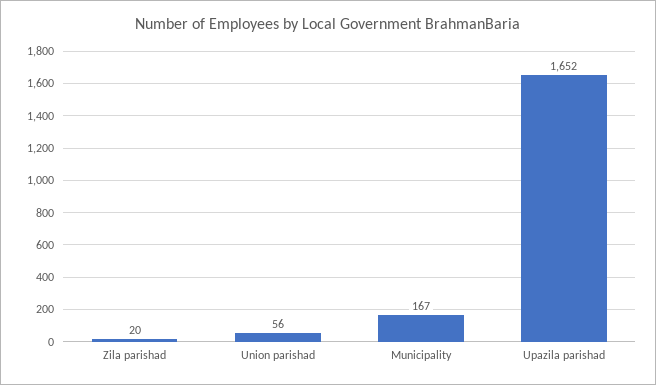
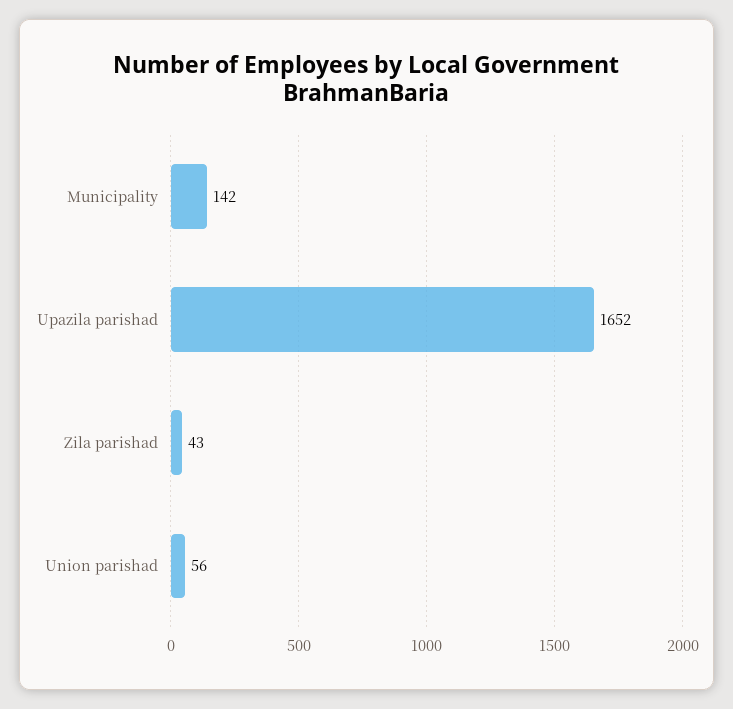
Zila parishad: 20 -> 43
Municipality: 167 -> 142

